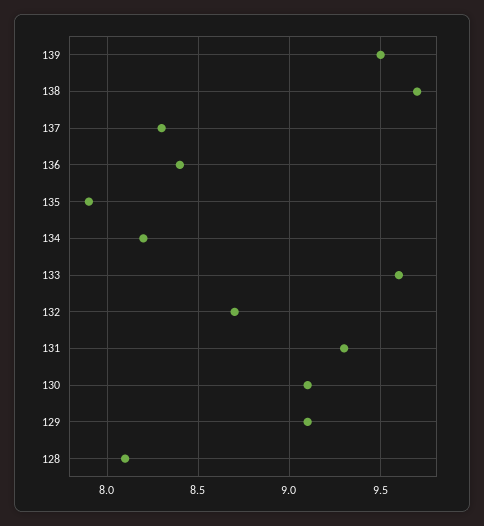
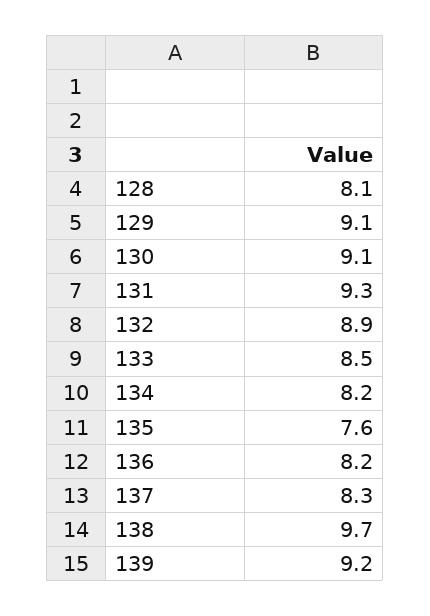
139: 9.5 -> 9.2
136: 8.4 -> 8.2
135: 7.9 -> 7.6
133: 9.6 -> 8.5
132: 8.7 -> 8.9

